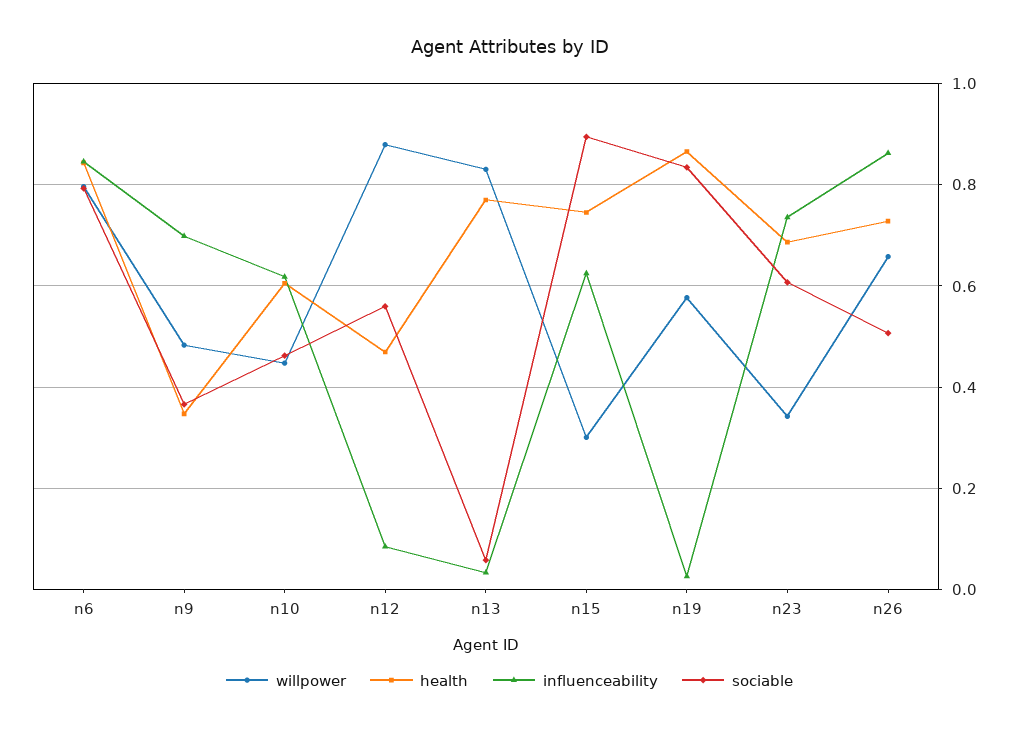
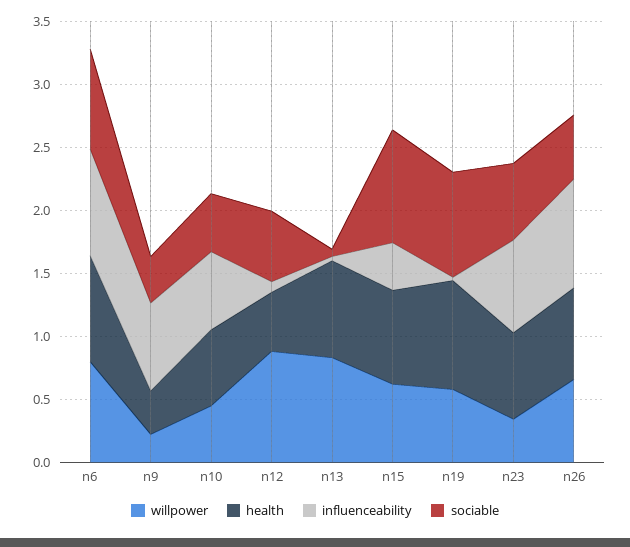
willpower, n9: 0.48 -> 0.2
willpower, n15: 0.3 -> 0.6
influenceability, n15: 0.62 -> 0.4

